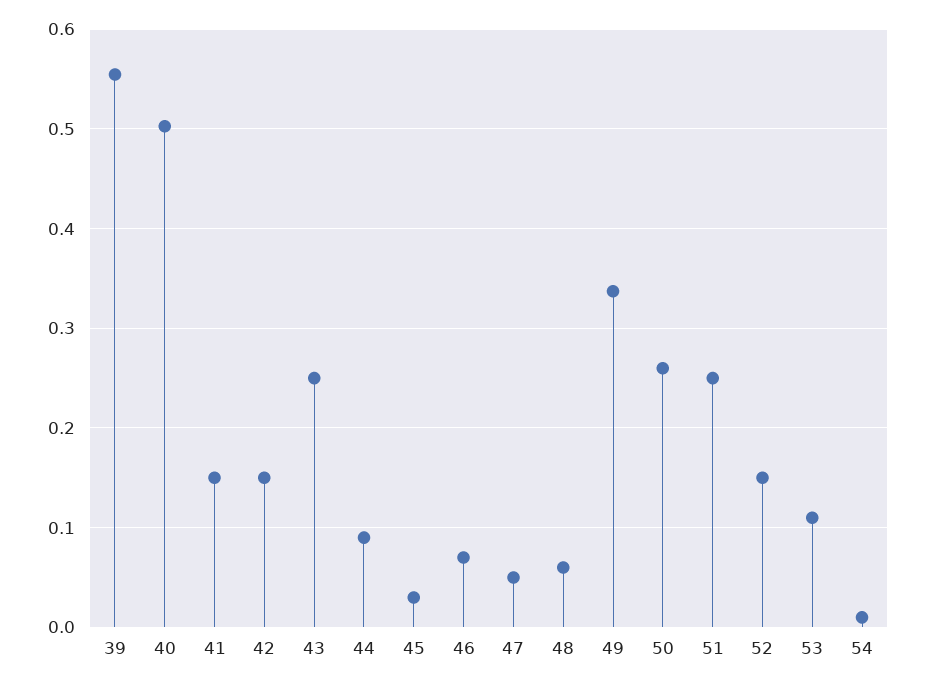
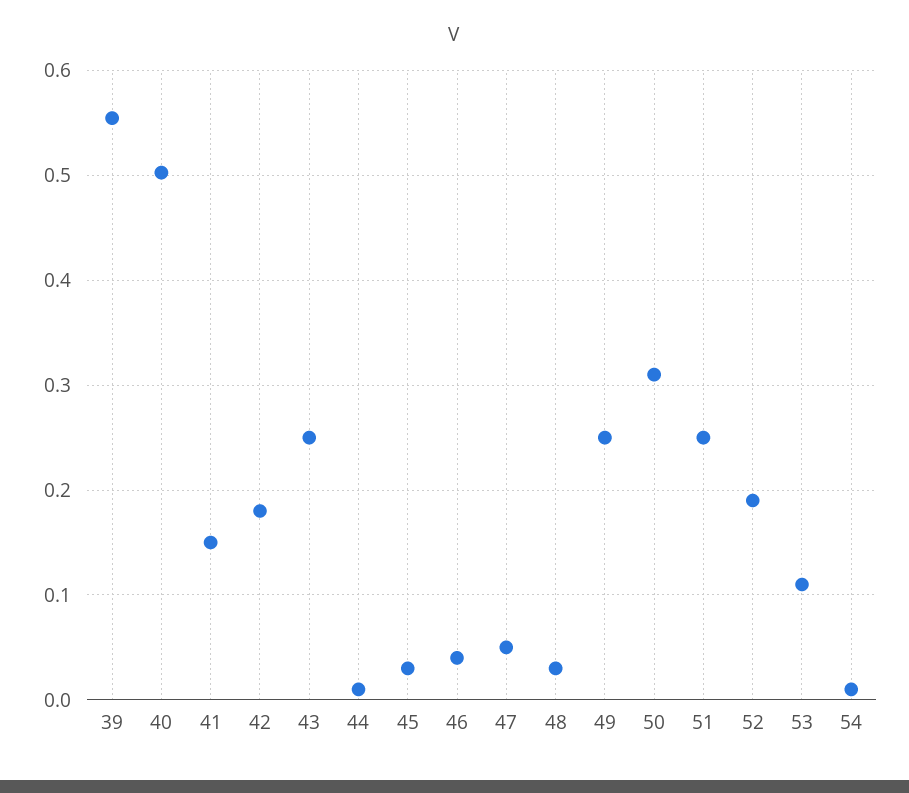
42: 0.15 -> 0.18
44: 0.09 -> 0.01
46: 0.07 -> 0.04
48: 0.06 -> 0.03
49: 0.34 -> 0.25
50: 0.26 -> 0.31
52: 0.15 -> 0.19

